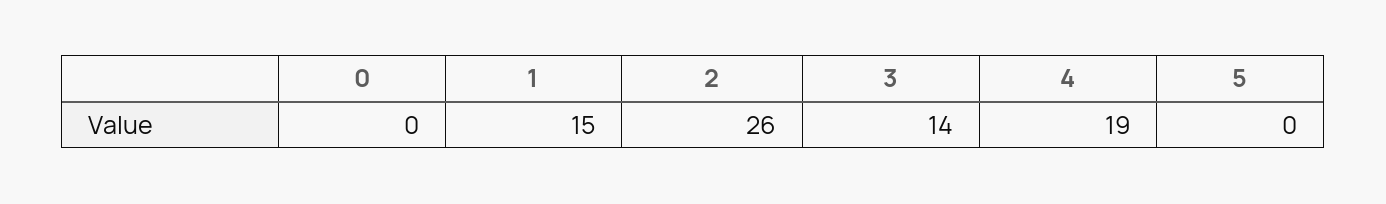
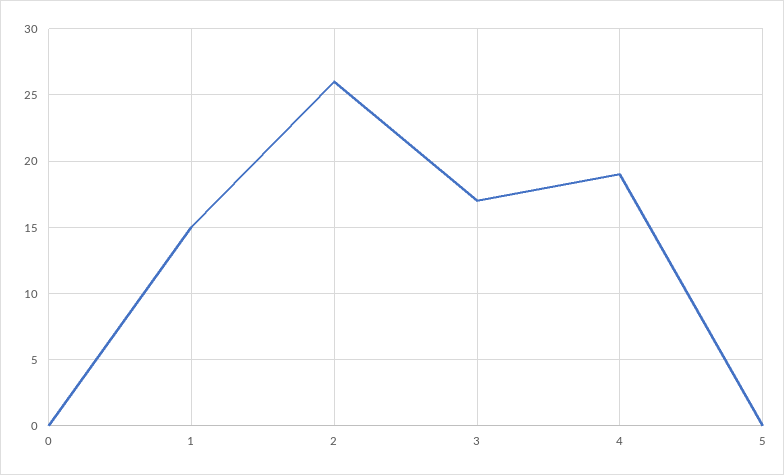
3: 14 -> 17

